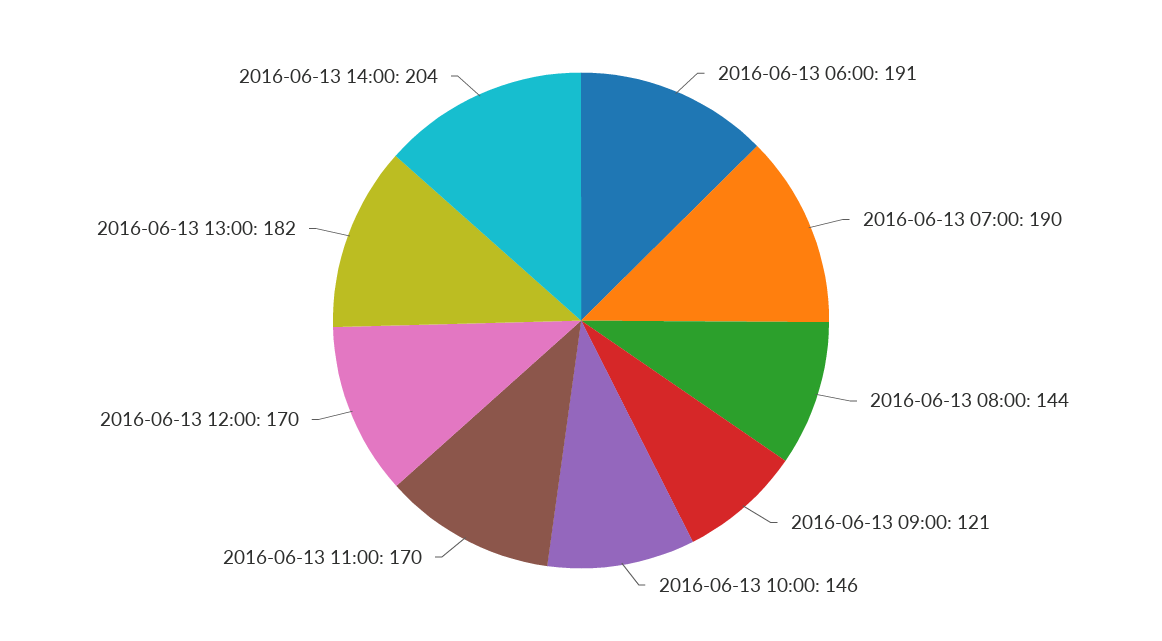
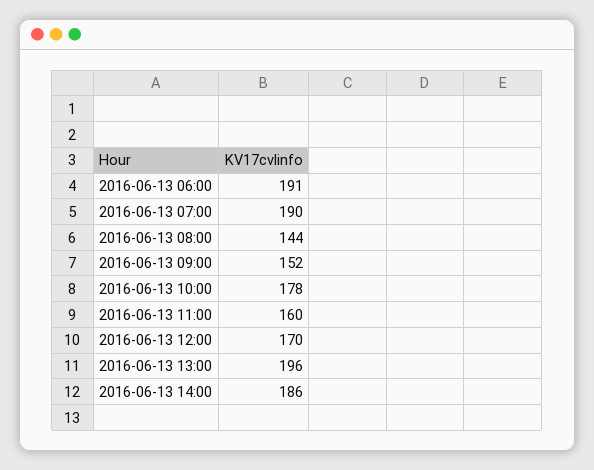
2016-06-13 09:00: 121 -> 152
2016-06-13 10:00: 146 -> 178
2016-06-13 11:00: 170 -> 160
2016-06-13 13:00: 182 -> 196
2016-06-13 14:00: 204 -> 186

